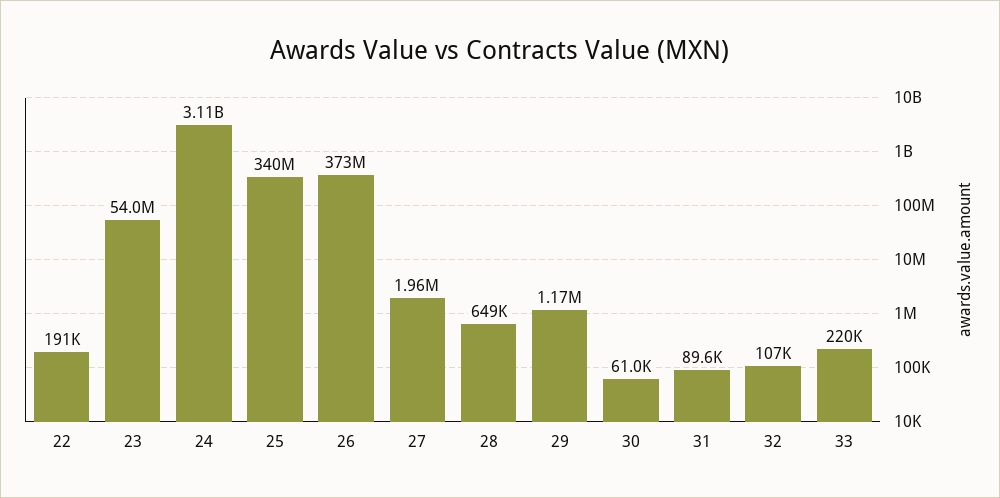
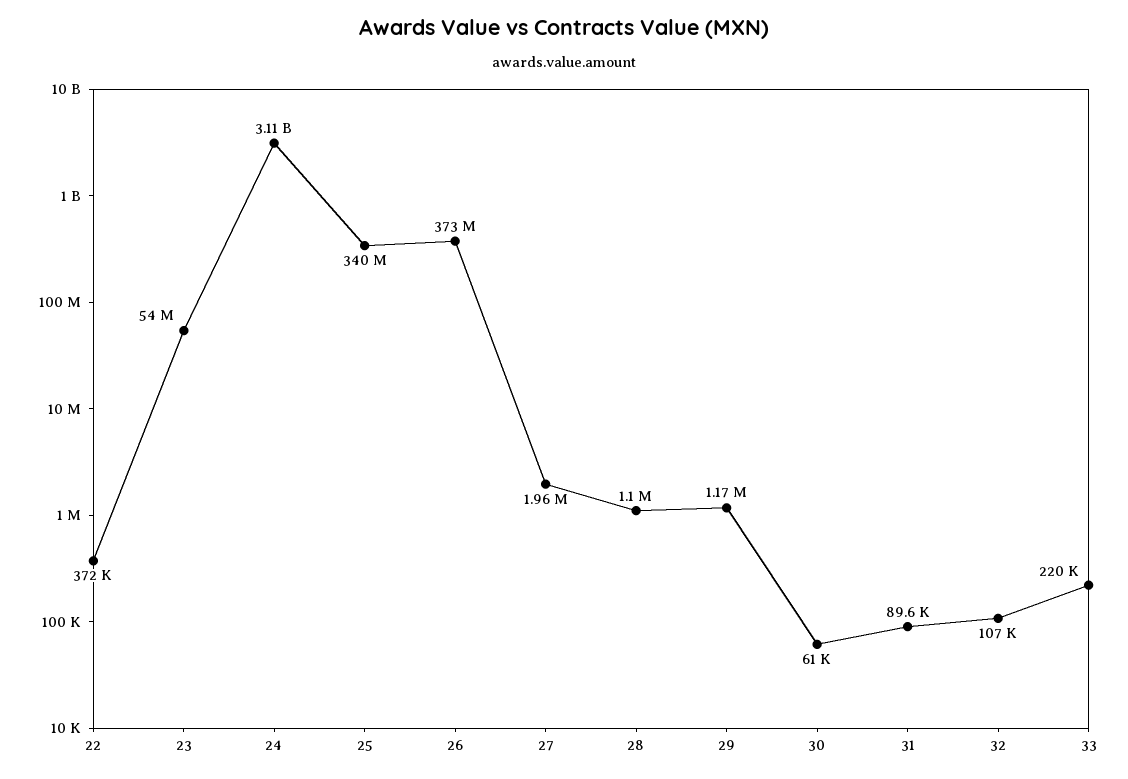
22: 191000 -> 372000
28: 649000 -> 1100000

